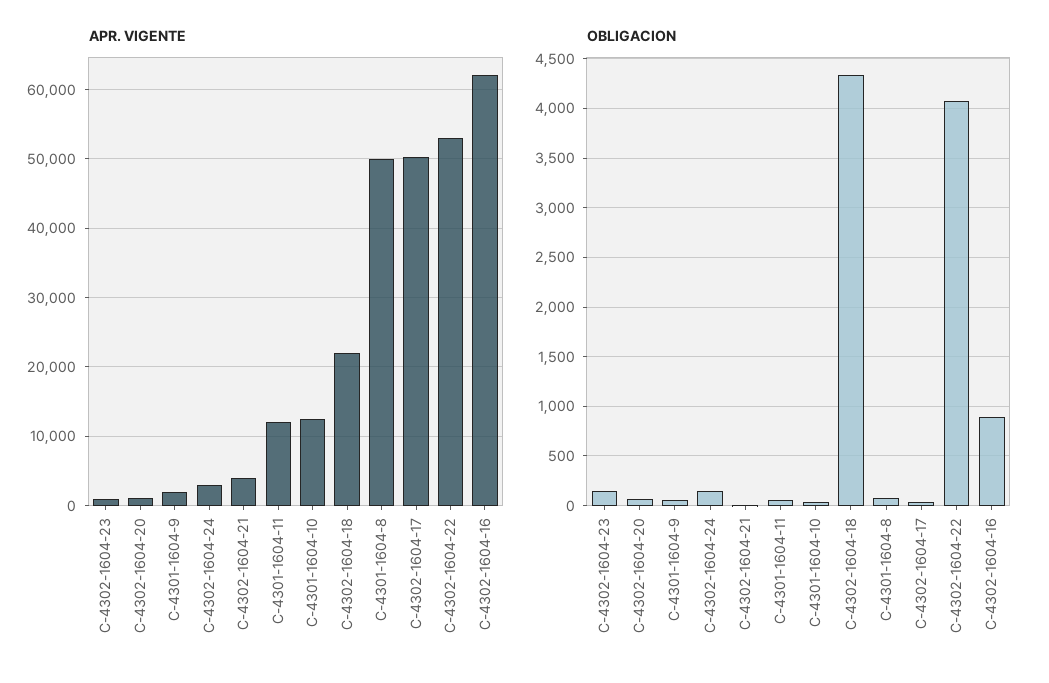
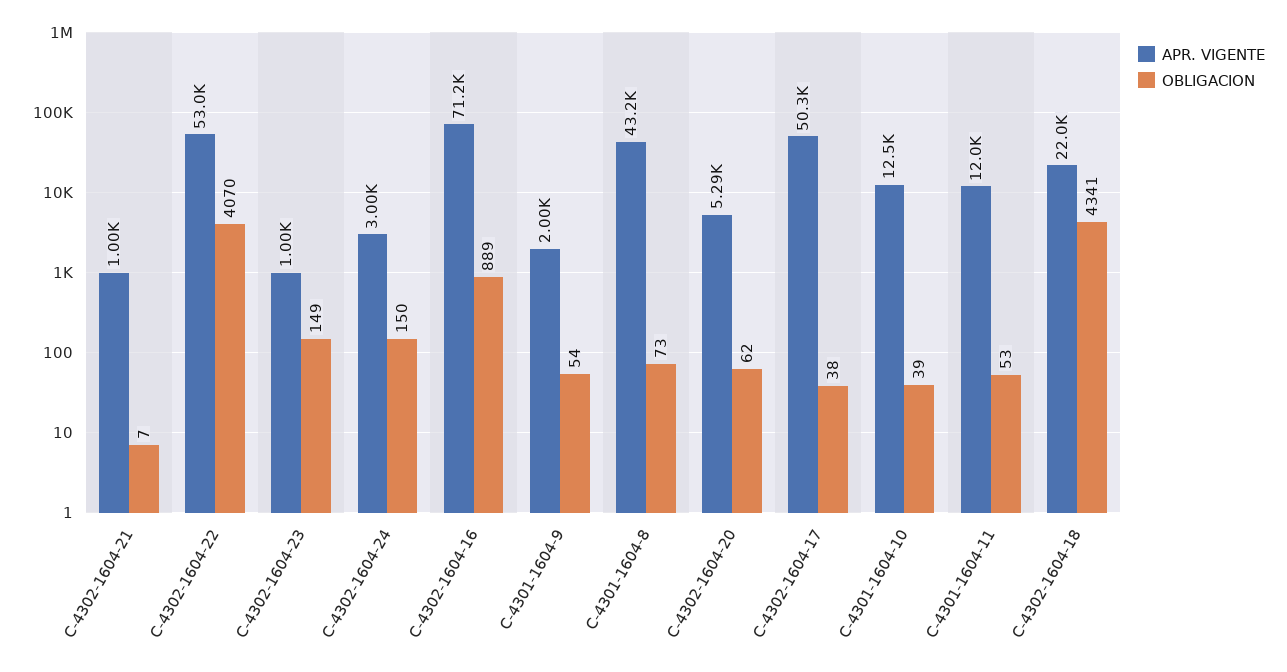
APR. VIGENTE, C-4302-1604-20: 1000 -> 5290
APR. VIGENTE, C-4302-1604-21: 4000 -> 1000
APR. VIGENTE, C-4301-1604-8: 50000 -> 43200
APR. VIGENTE, C-4302-1604-16: 62000 -> 71200

